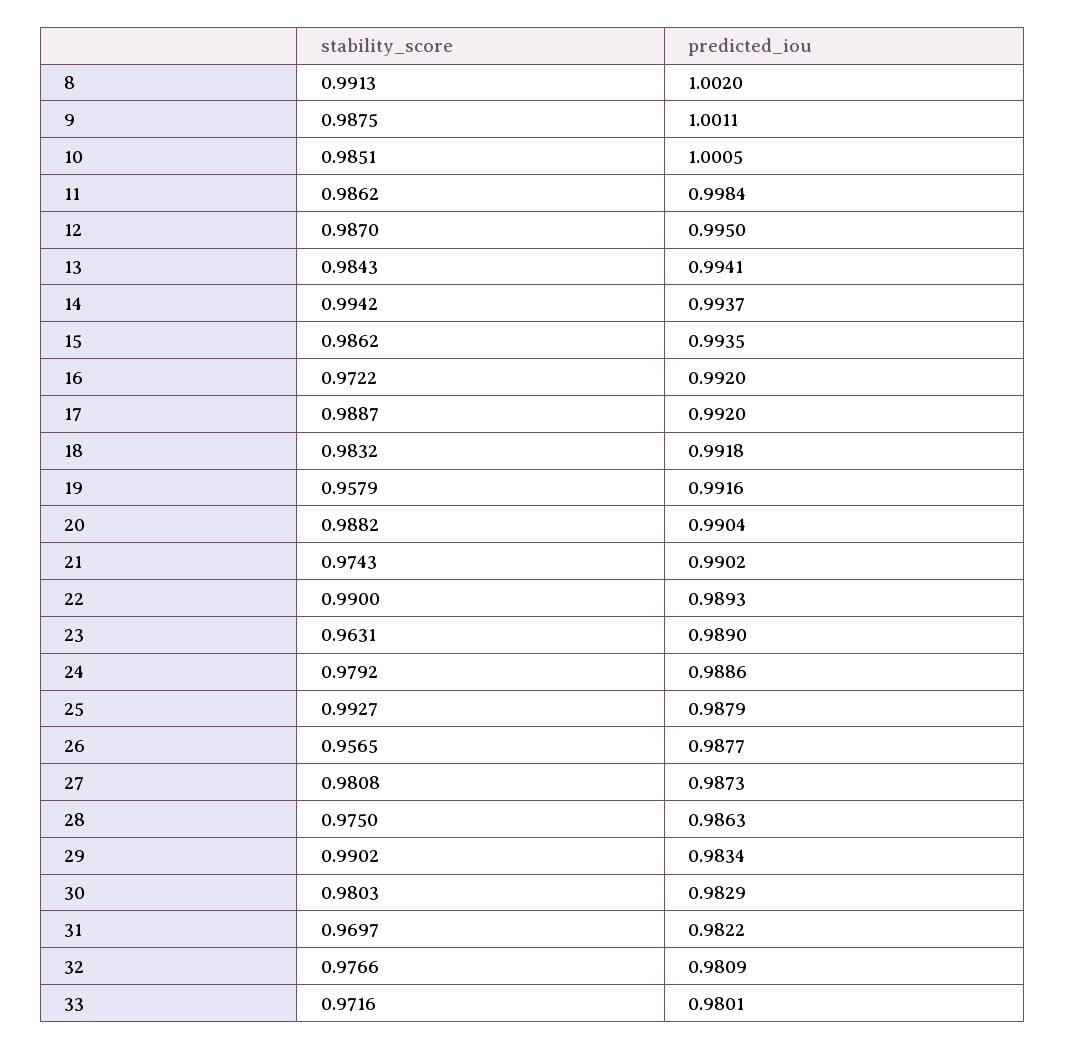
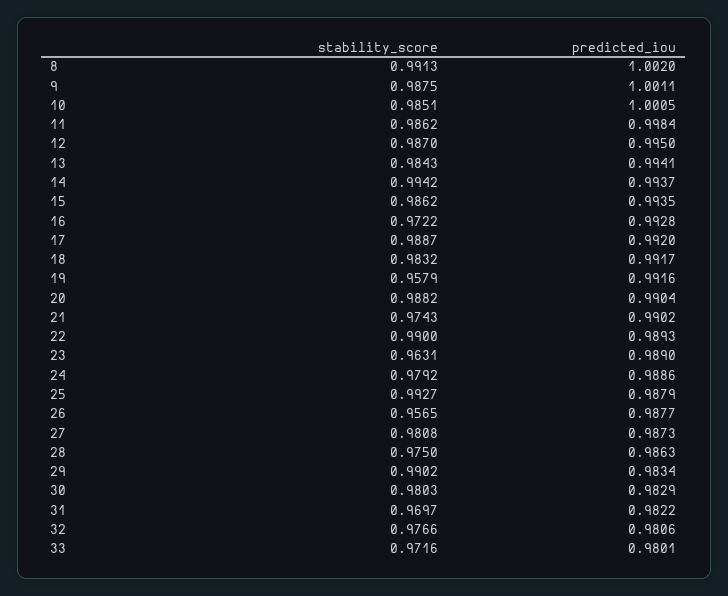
predicted_iou, 16: 0.992 -> 0.9928
predicted_iou, 18: 0.9918 -> 0.9917
predicted_iou, 32: 0.9809 -> 0.9806

